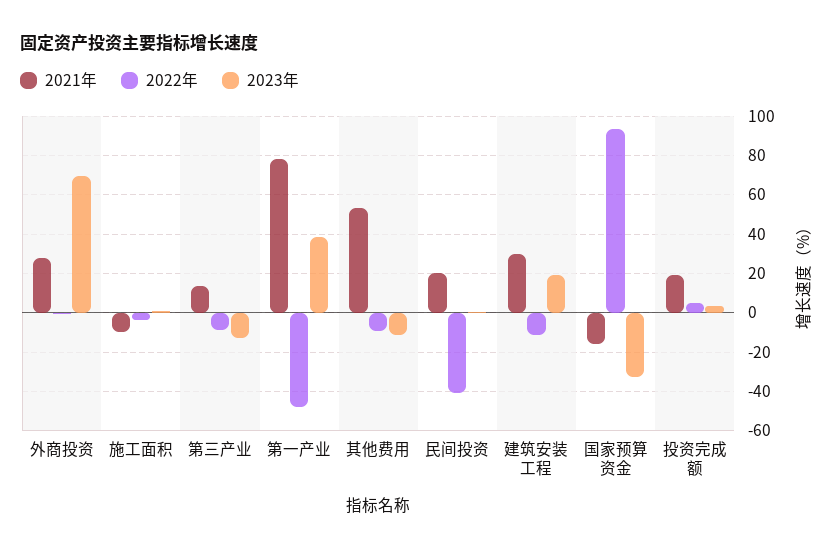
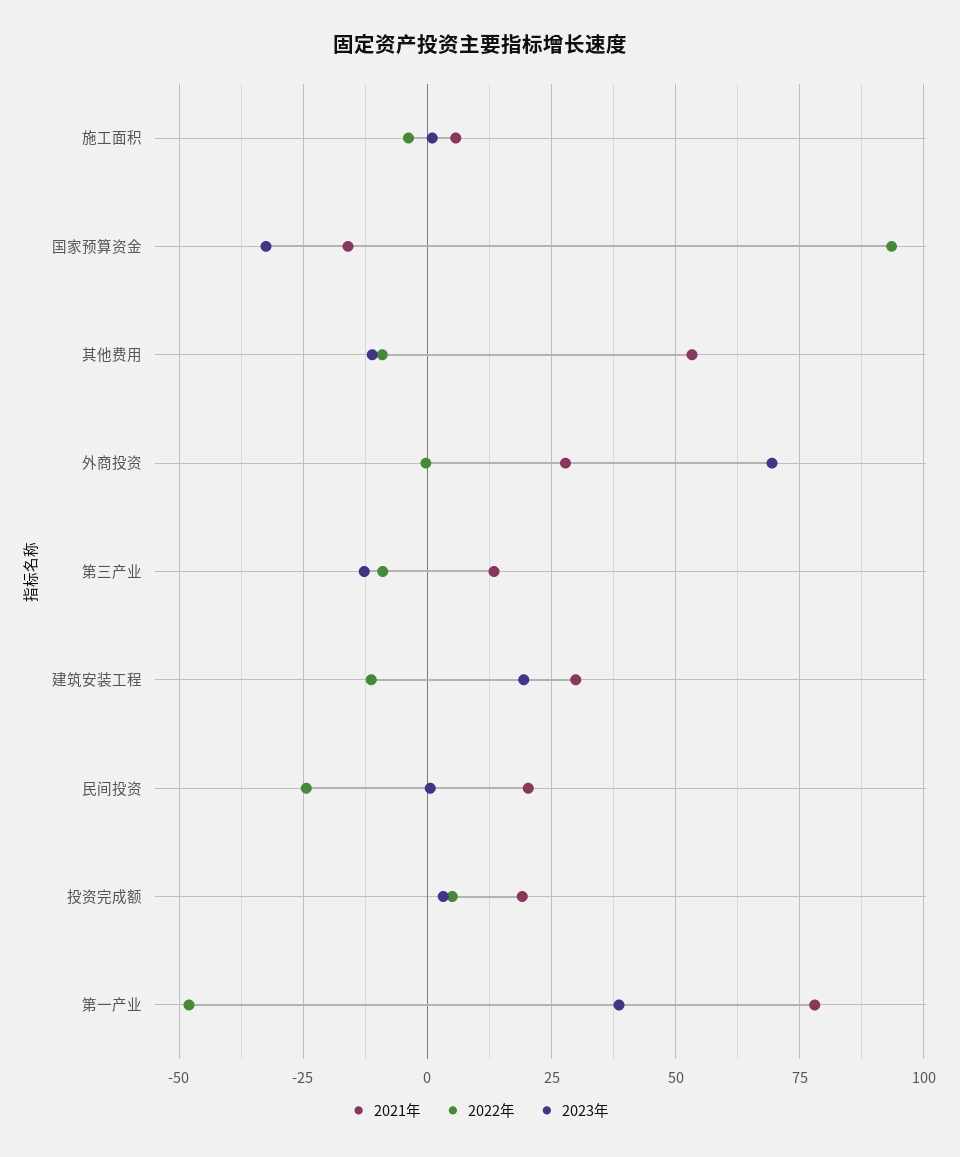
2021年, 施工面积: -10 -> 5
2022年, 民间投资: -40 -> -25

